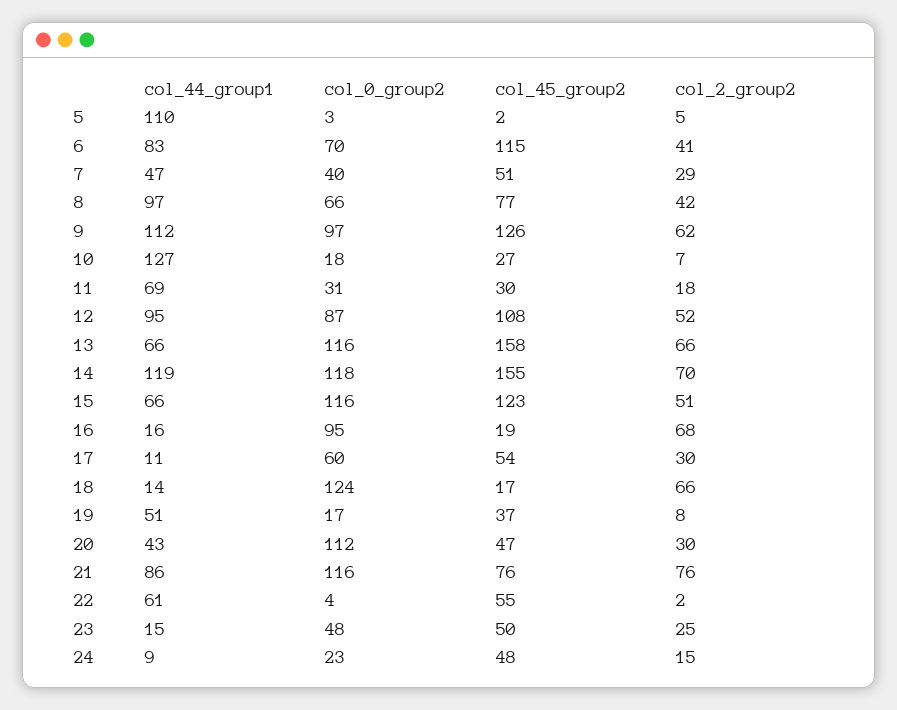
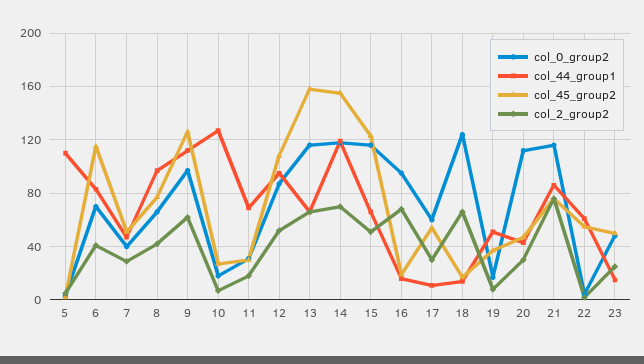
col_44_group1, 24: 9 -> none
col_0_group2, 24: 23 -> none
col_45_group2, 24: 48 -> none
col_2_group2, 24: 15 -> none

